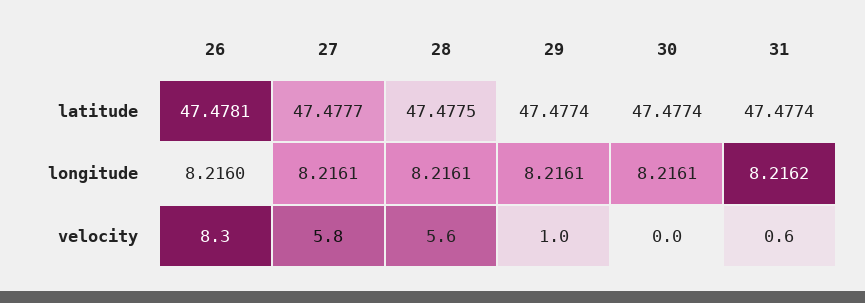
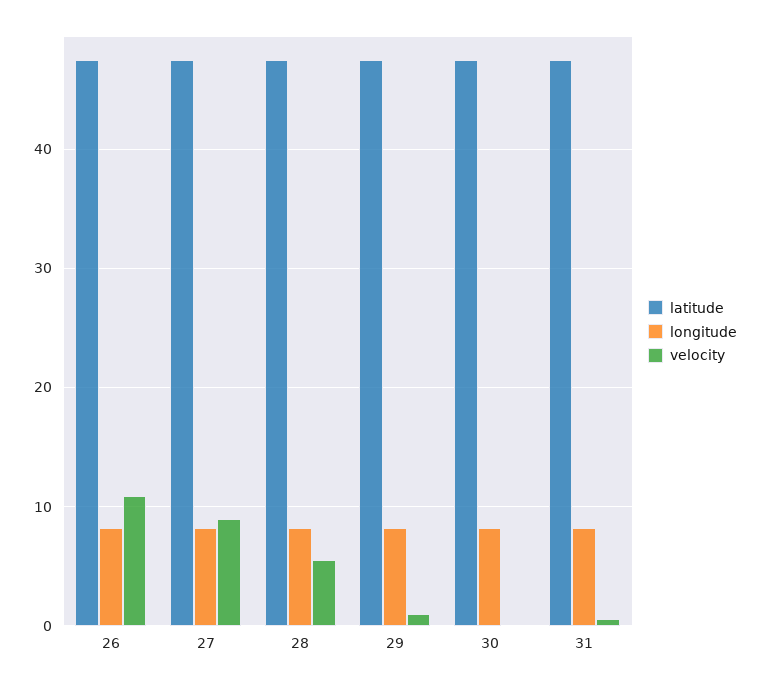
velocity, 26: 8.3 -> 11
velocity, 27: 5.8 -> 9

